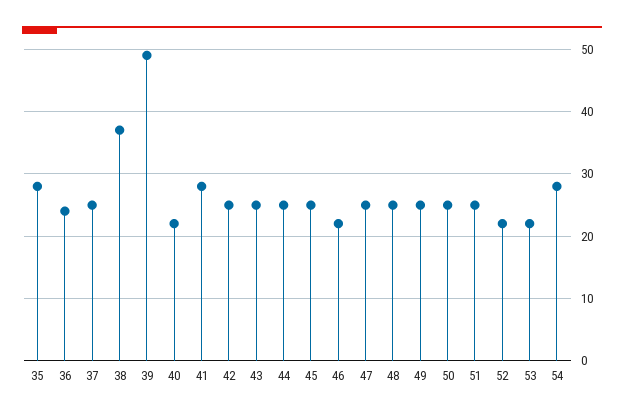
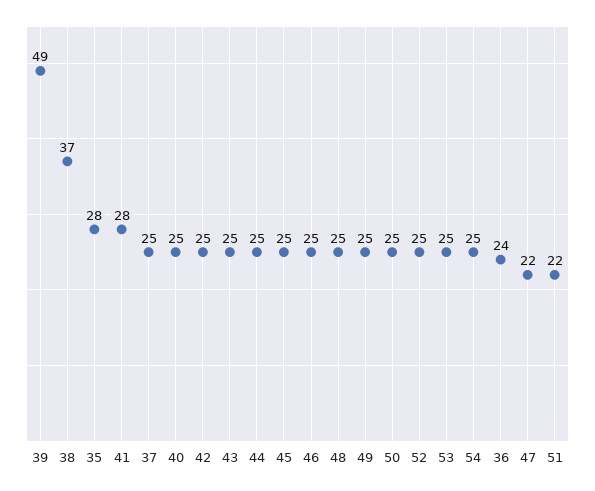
40: 22 -> 25
46: 22 -> 25
47: 25 -> 22
51: 25 -> 22
52: 22 -> 25
53: 22 -> 25
54: 28 -> 25

